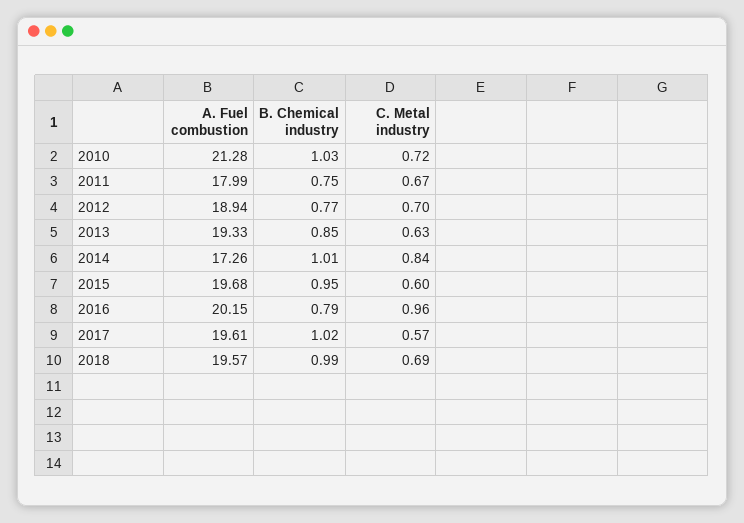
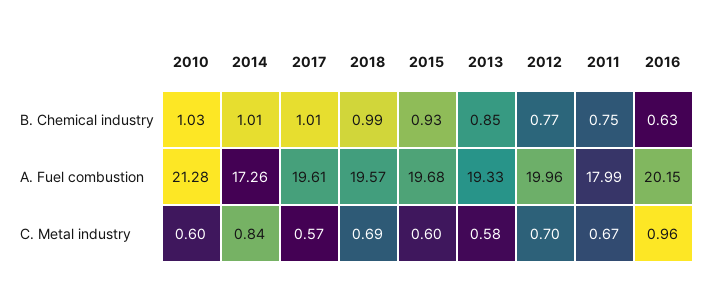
C. Metal industry, 2010: 0.72 -> 0.6
A. Fuel combustion, 2012: 18.94 -> 19.96
C. Metal industry, 2013: 0.63 -> 0.58
B. Chemical industry, 2015: 0.95 -> 0.93
B. Chemical industry, 2016: 0.79 -> 0.63
B. Chemical industry, 2017: 1.02 -> 1.01

